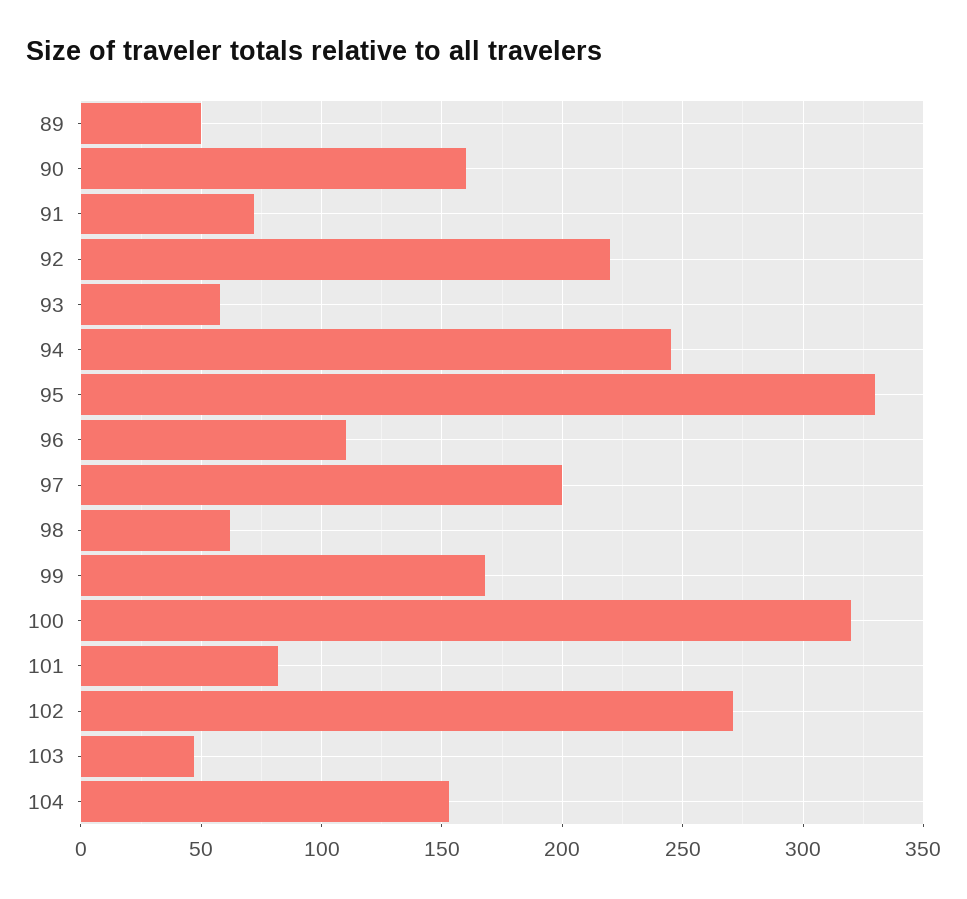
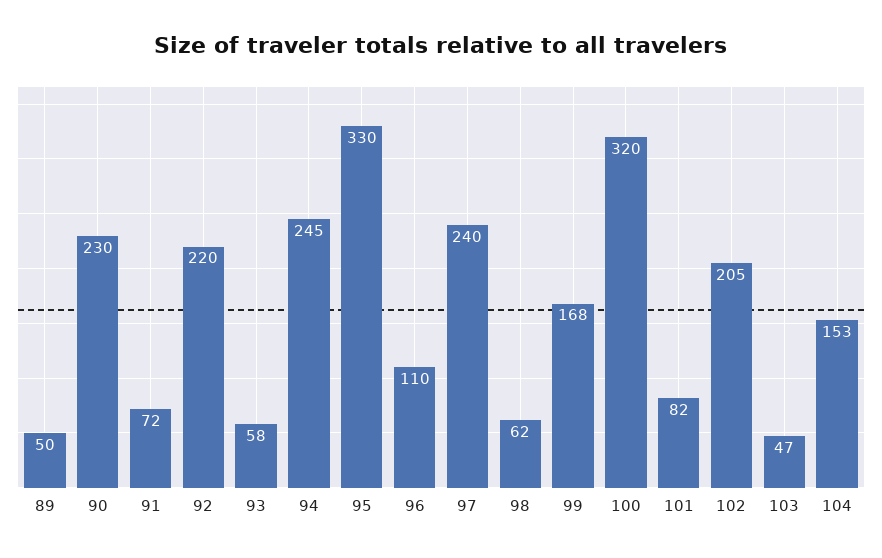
90: 160 -> 230
97: 200 -> 240
102: 270 -> 205

